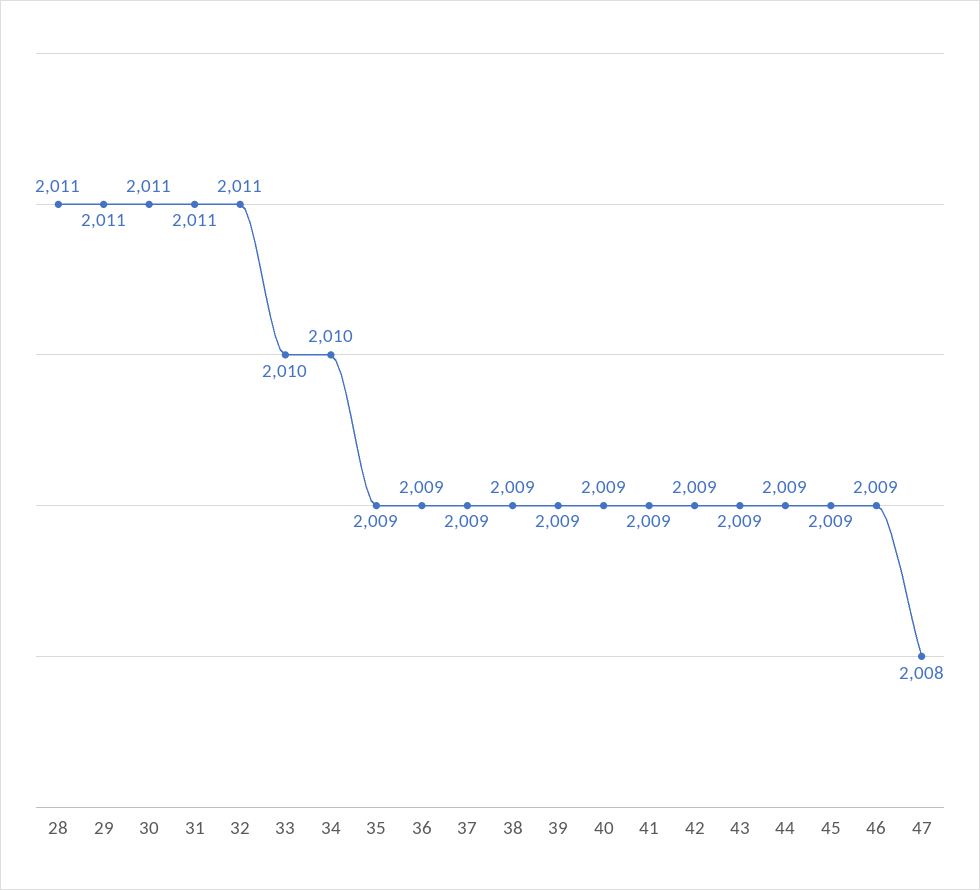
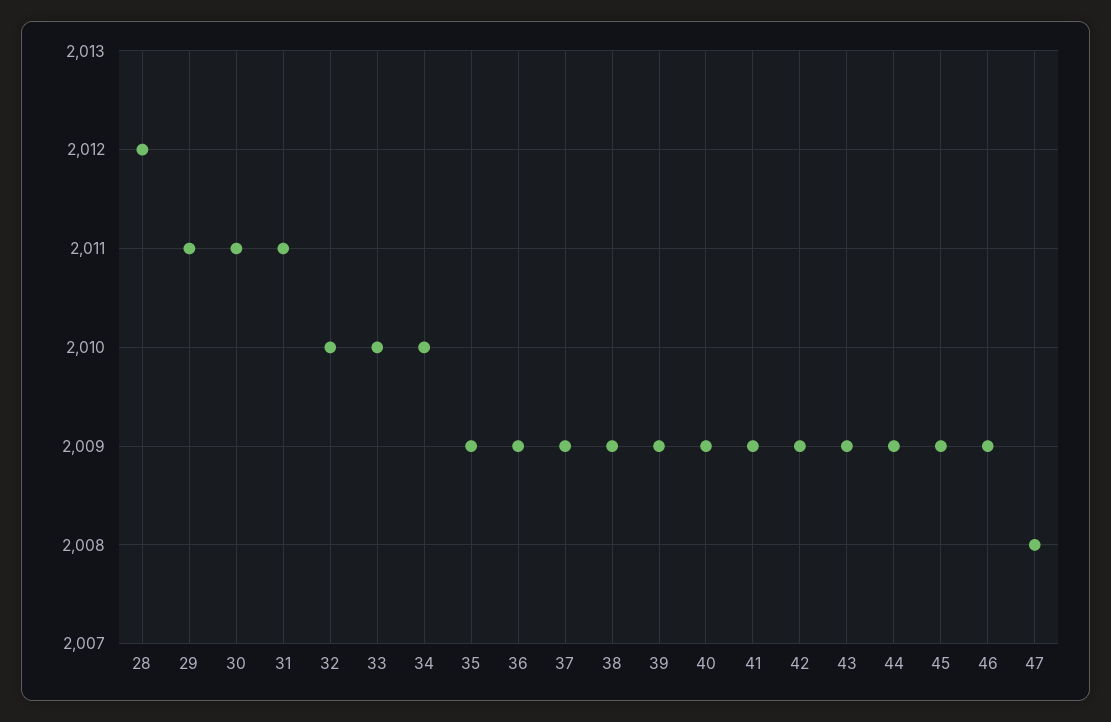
28: 2011 -> 2012
32: 2011 -> 2010

